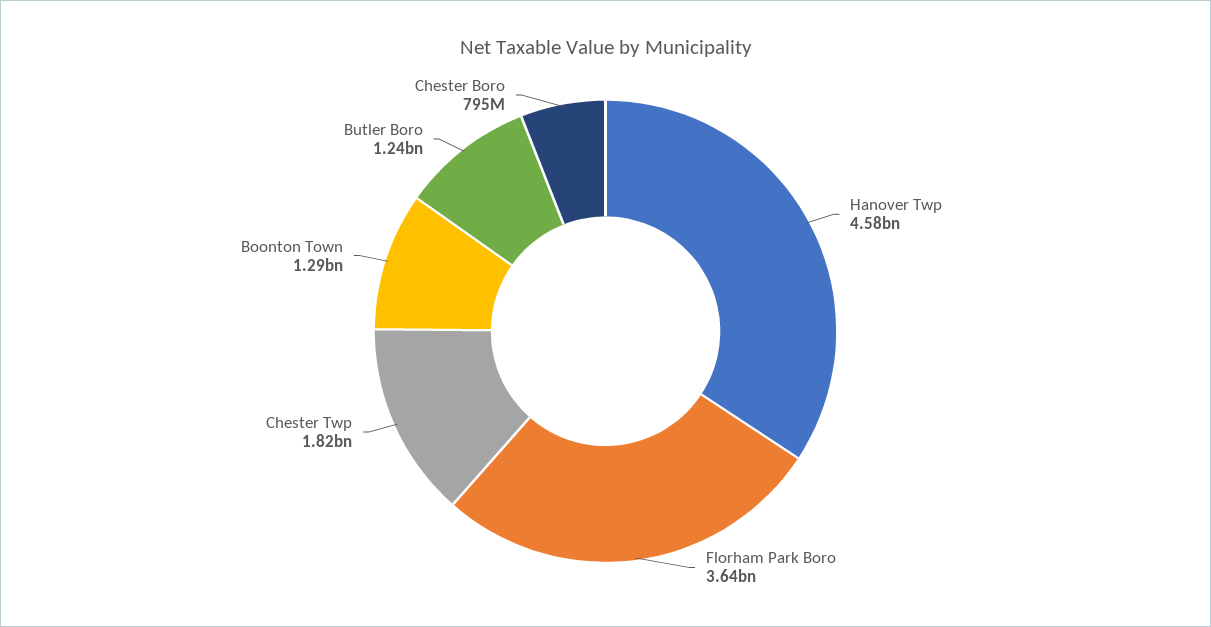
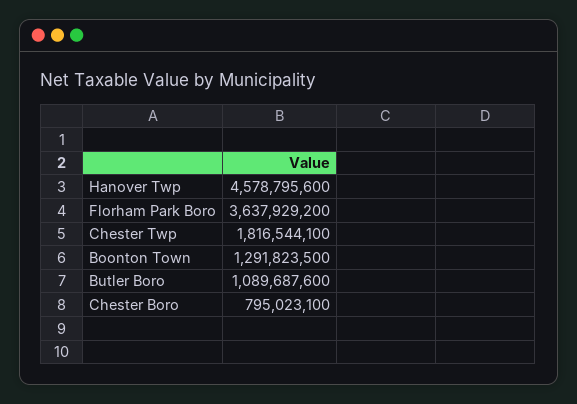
Butler Boro: 1240000000 -> 1089687600

